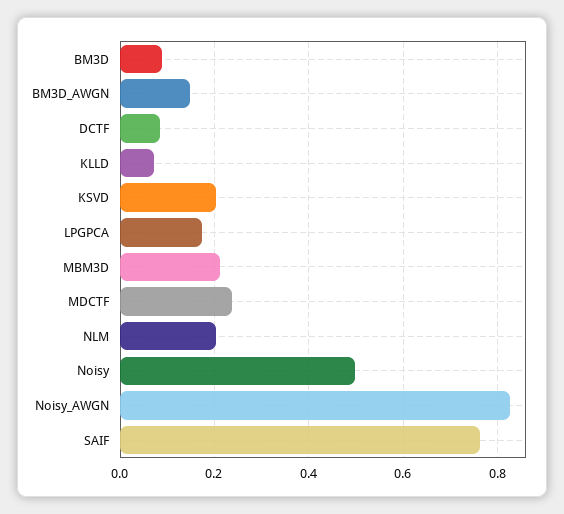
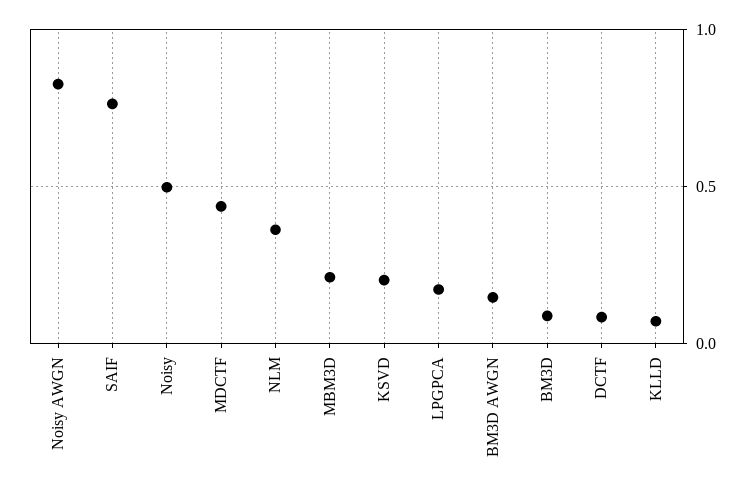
MDCTF: 0.24 -> 0.45
NLM: 0.2 -> 0.35

